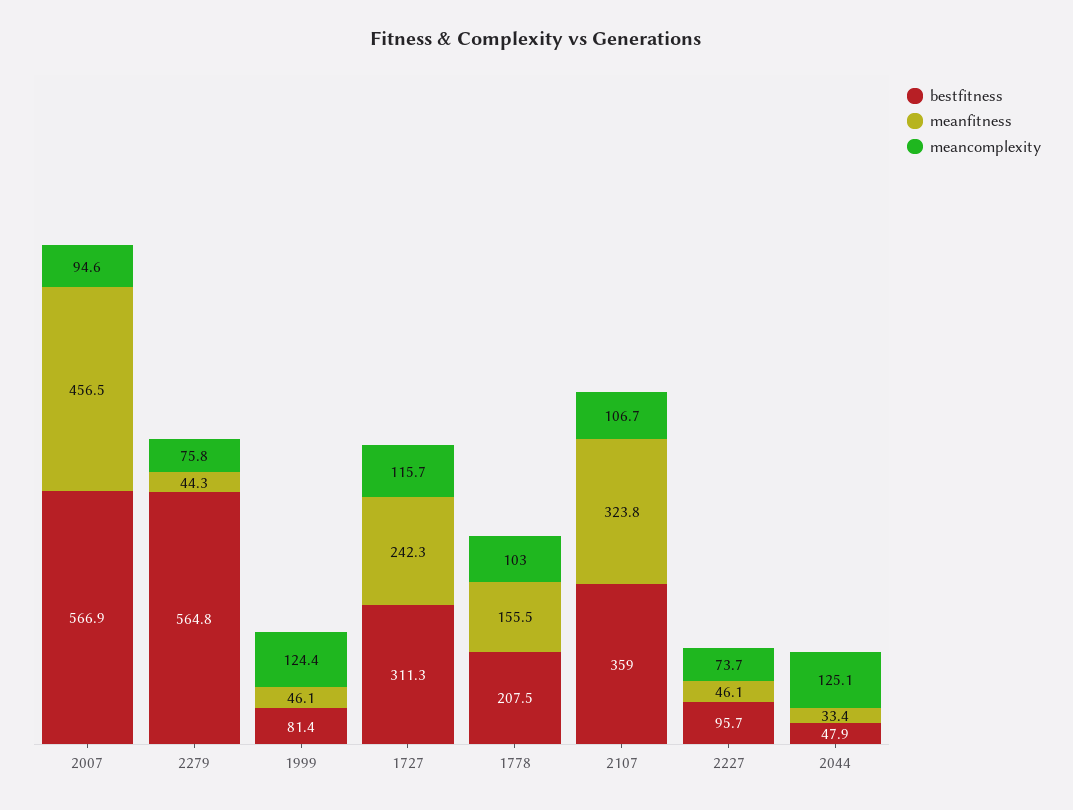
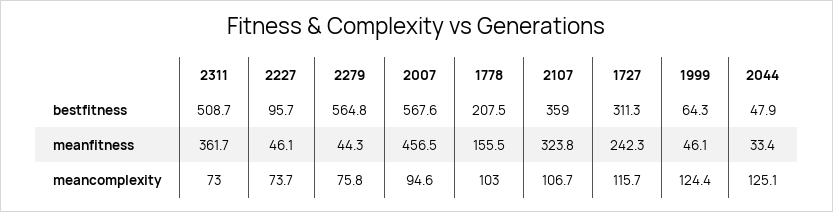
bestfitness, 2007: 566.9 -> 567.6
bestfitness, 1999: 81.4 -> 64.3
bestfitness, 2311: none -> 508.7
meanfitness, 2311: none -> 361.7
meancomplexity, 2311: none -> 73

